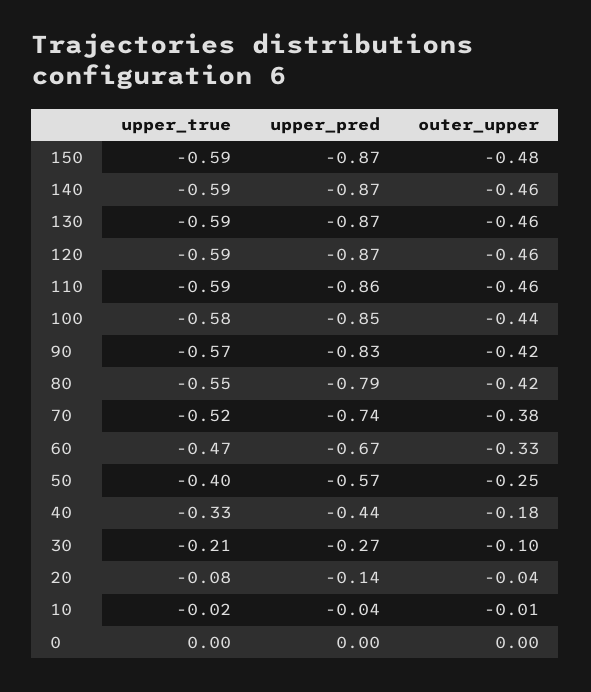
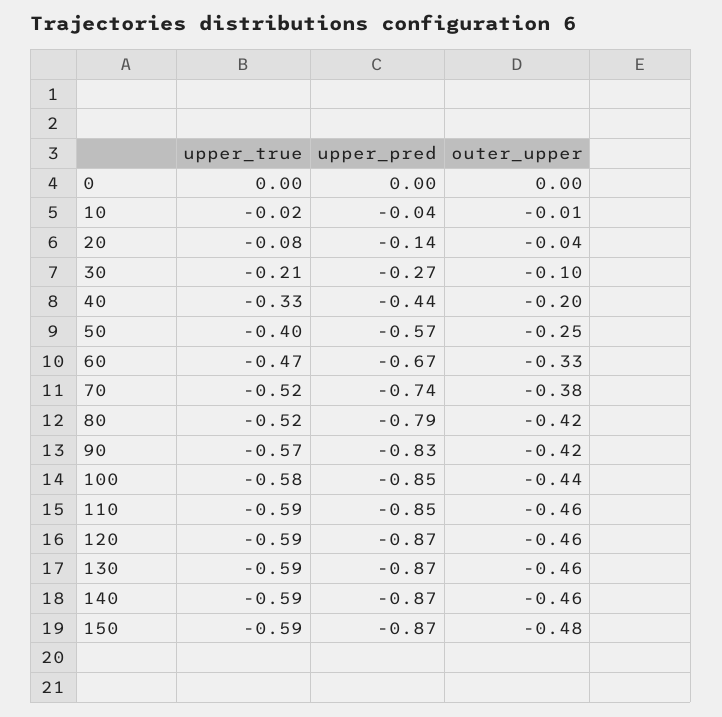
upper_pred, 110: -0.86 -> -0.85
upper_true, 80: -0.55 -> -0.52
outer_upper, 40: -0.18 -> -0.2

